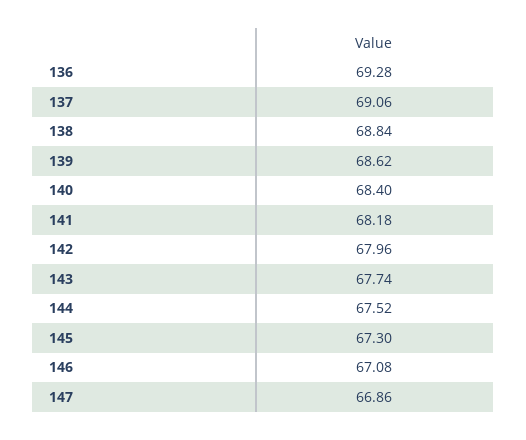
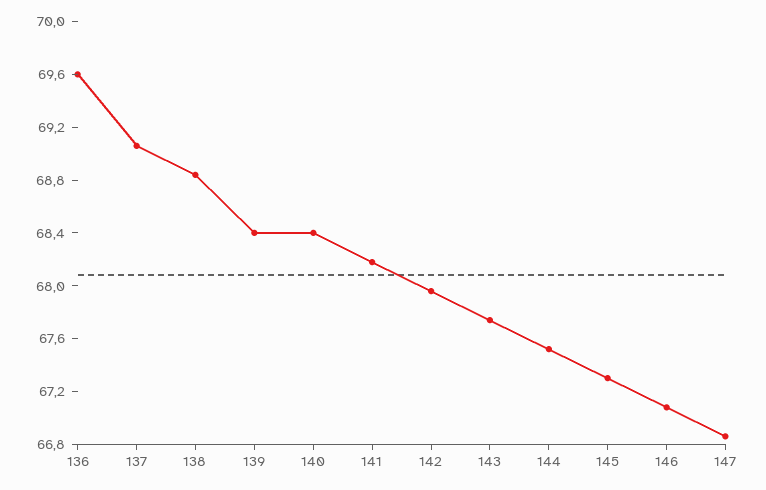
136: 69.28 -> 69.6
139: 68.62 -> 68.4

